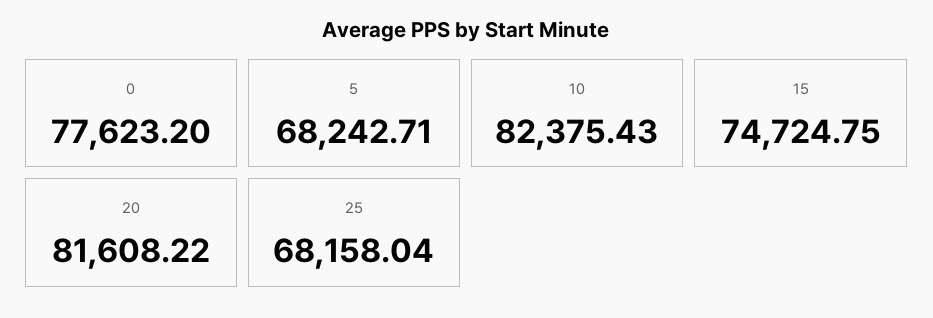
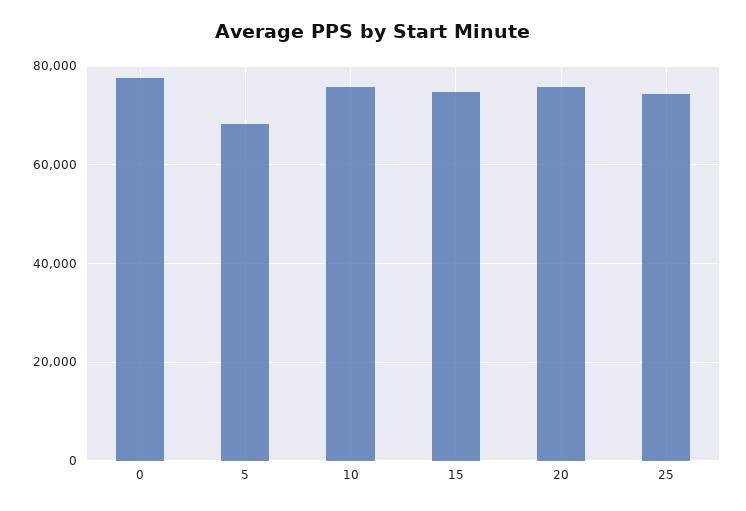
10: 82375.43 -> 76000
20: 81608.22 -> 76000
25: 68158.04 -> 74000

